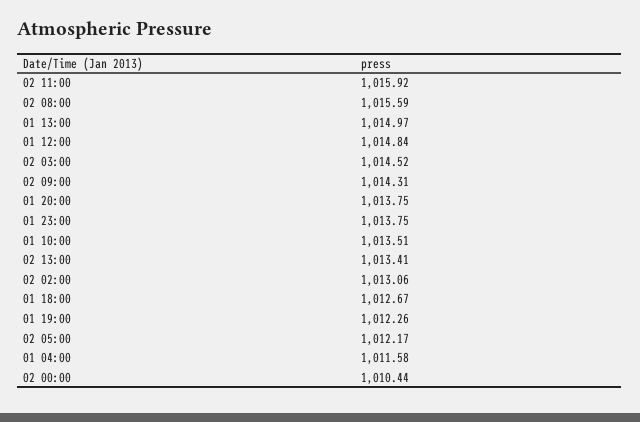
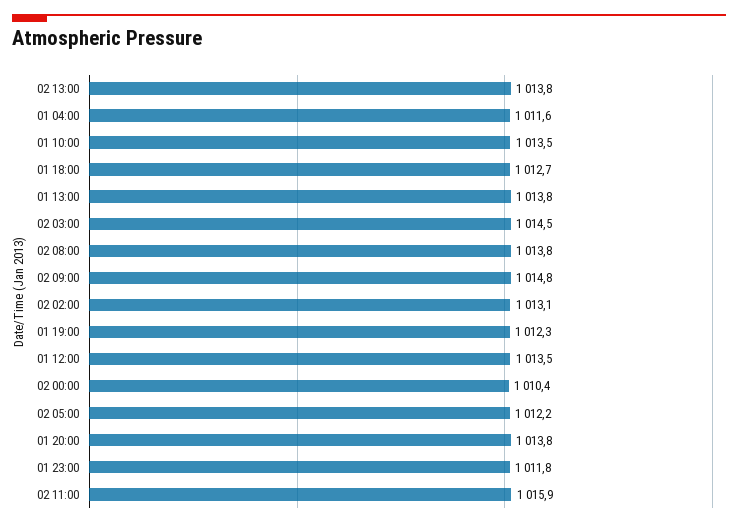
02 08:00: 1015.59 -> 1013.8
01 13:00: 1014.97 -> 1013.8
01 12:00: 1014.84 -> 1013.5
02 09:00: 1014.31 -> 1014.8
01 23:00: 1013.75 -> 1011.8
02 13:00: 1013.41 -> 1013.8

